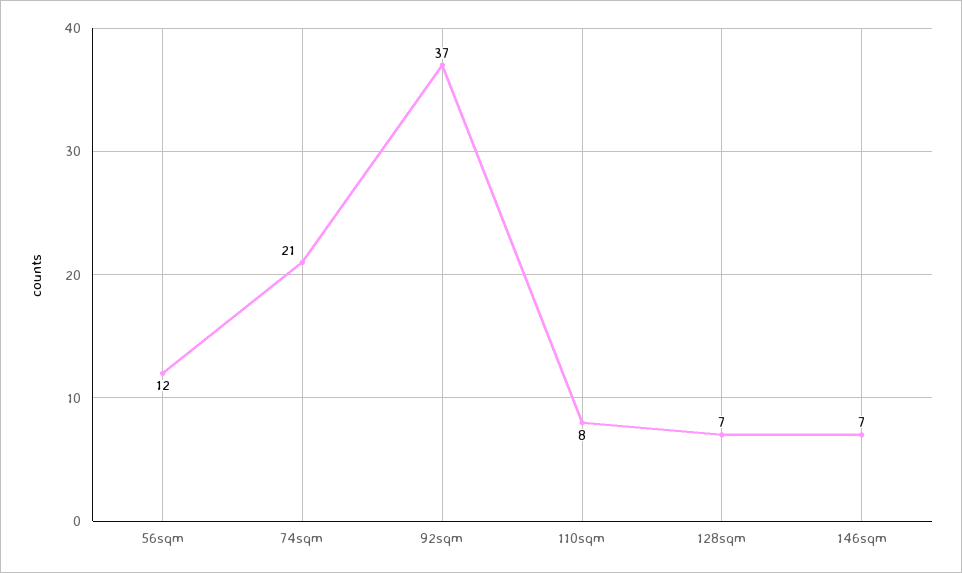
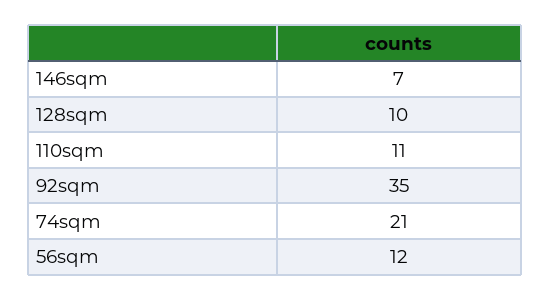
92sqm: 37 -> 35
110sqm: 8 -> 11
128sqm: 7 -> 10

